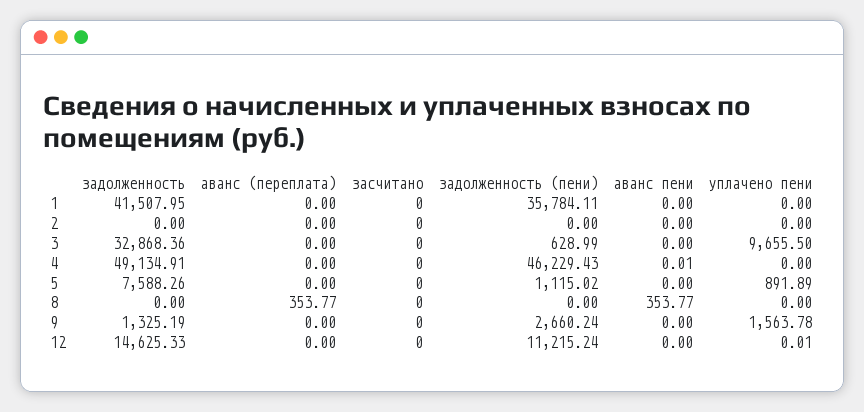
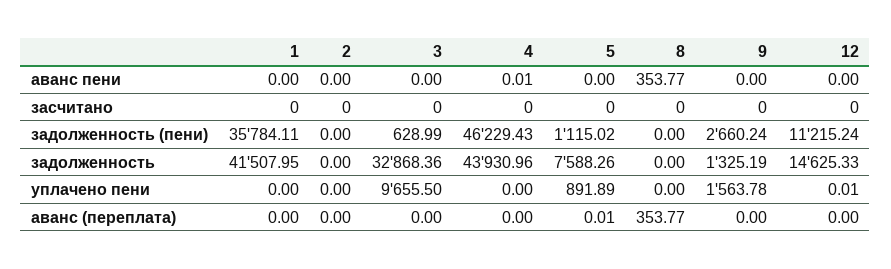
задолженность, 4: 49134.91 -> 43930.96
аванс (переплата), 5: 0 -> 0.01

